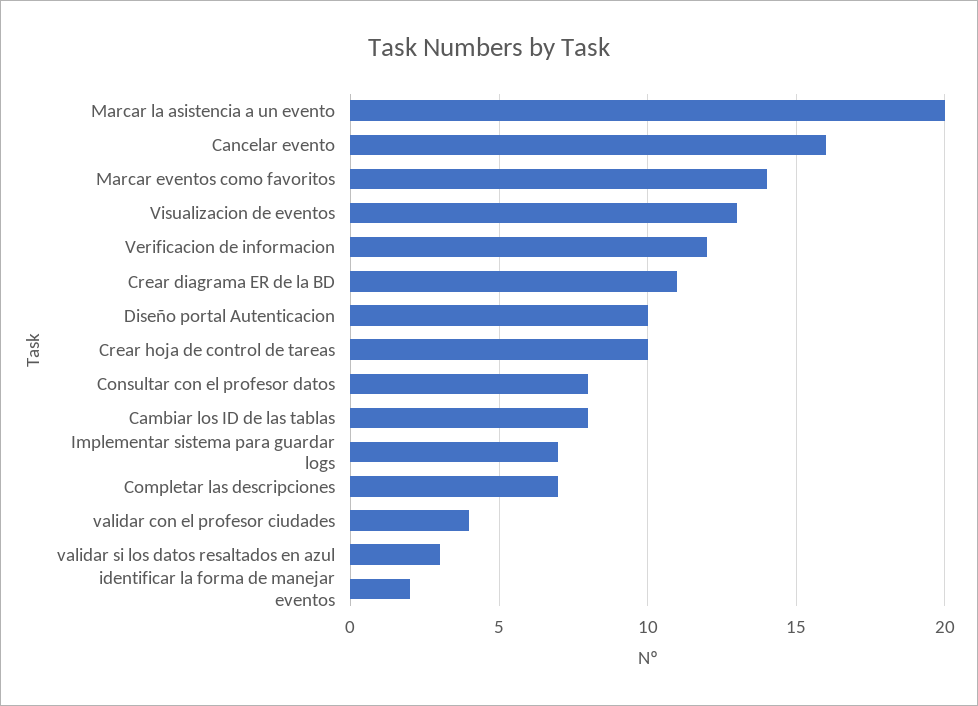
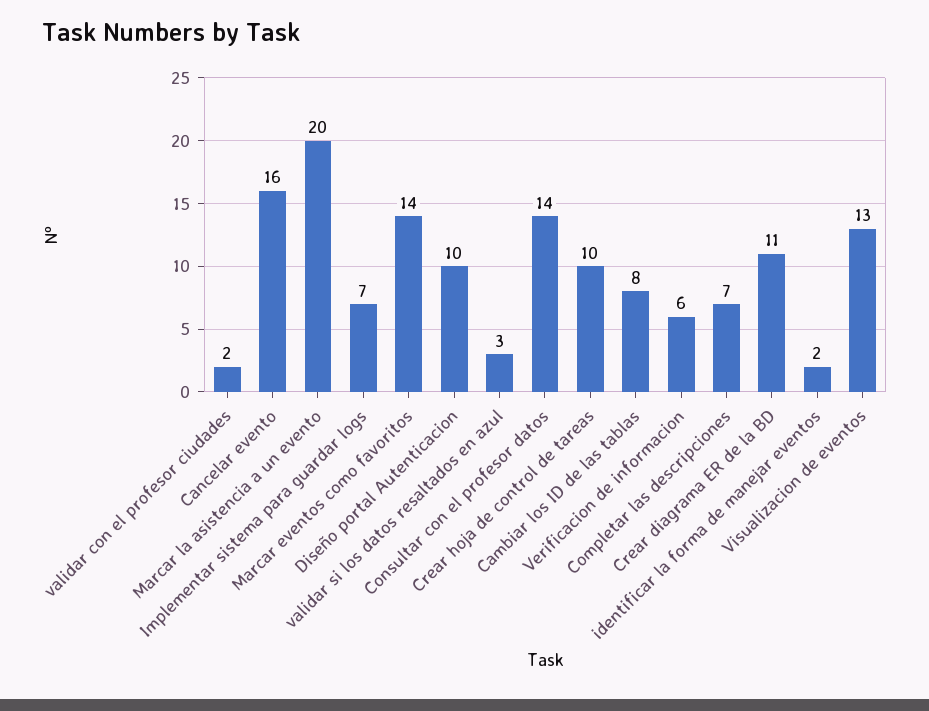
Verificacion de informacion: 12 -> 6
Consultar con el profesor datos: 8 -> 14
validar con el profesor ciudades: 4 -> 2

